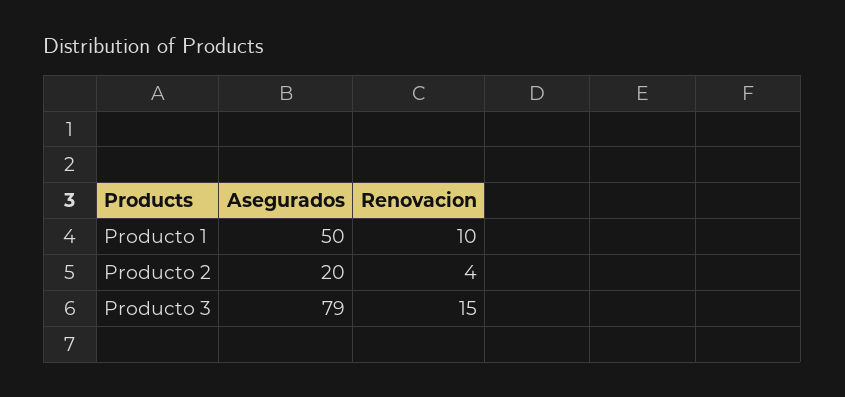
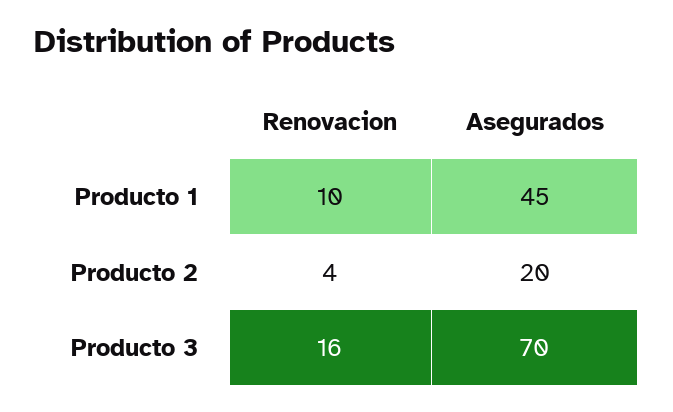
Asegurados, Producto 1: 50 -> 45
Asegurados, Producto 3: 79 -> 70
Renovacion, Producto 3: 15 -> 16

